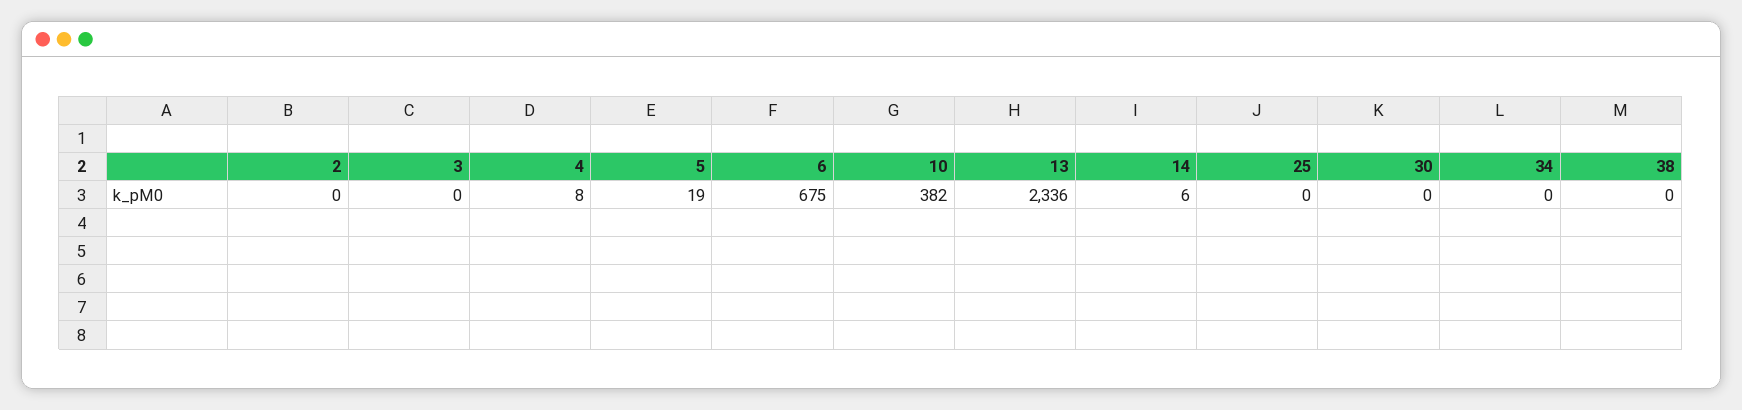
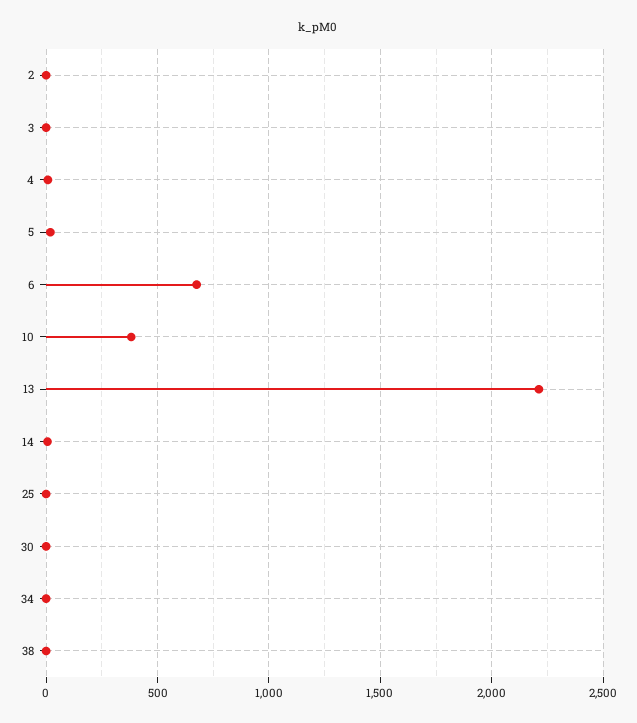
13: 2336 -> 2200

